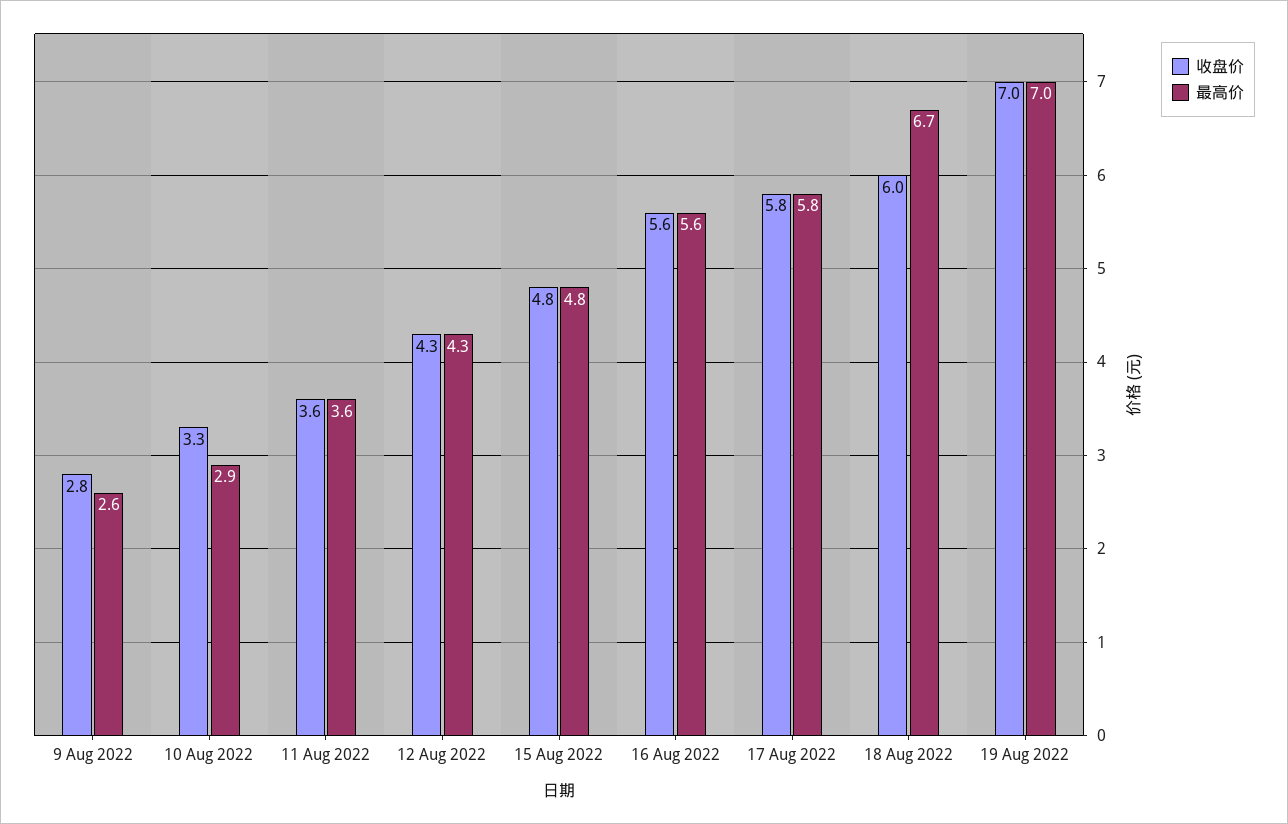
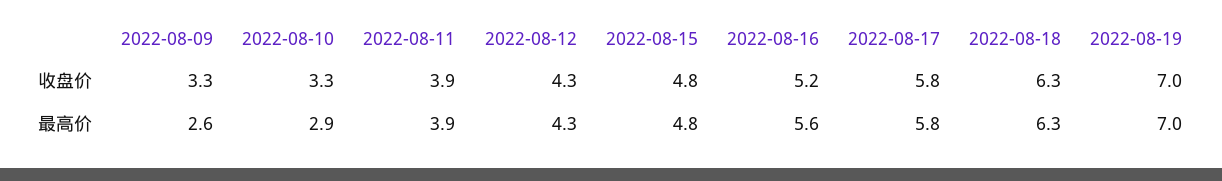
收盘价, 9 Aug 2022: 2.8 -> 3.3
收盘价, 11 Aug 2022: 3.6 -> 3.9
最高价, 11 Aug 2022: 3.6 -> 3.9
收盘价, 16 Aug 2022: 5.6 -> 5.2
收盘价, 18 Aug 2022: 6 -> 6.3
最高价, 18 Aug 2022: 6.7 -> 6.3

